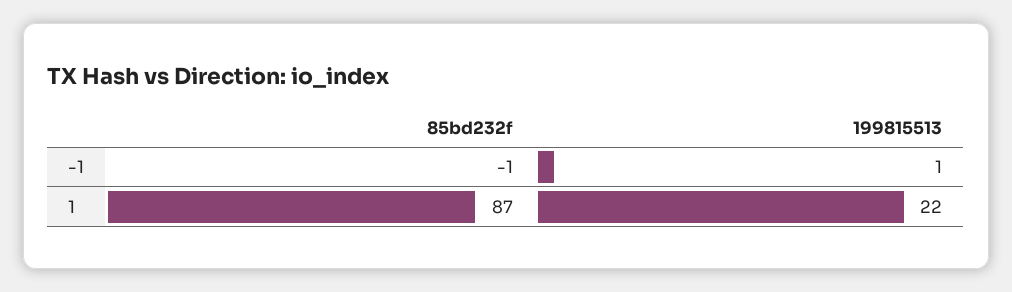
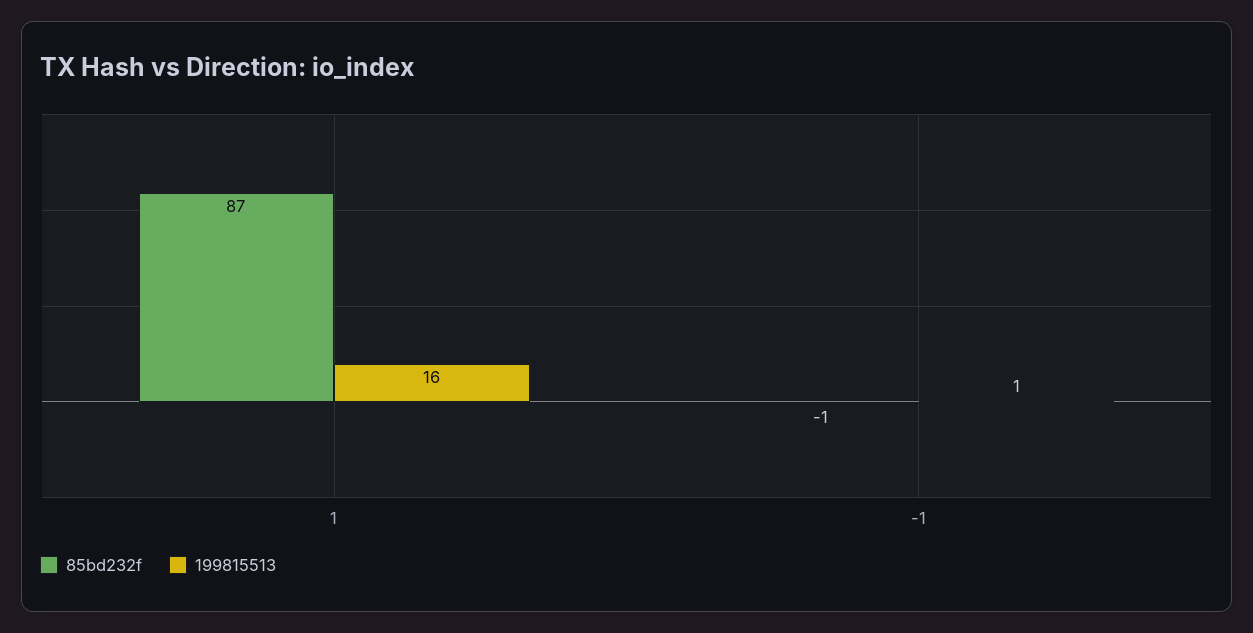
199815513, 1: 22 -> 16

